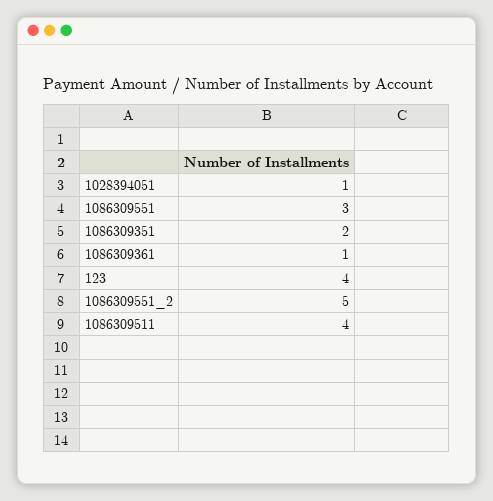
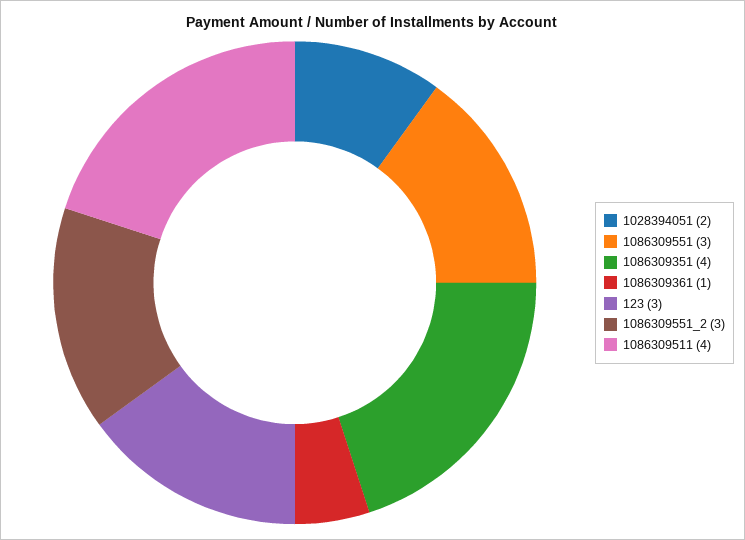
1028394051: 1 -> 2
1086309351: 2 -> 4
123: 4 -> 3
1086309551_2: 5 -> 3

